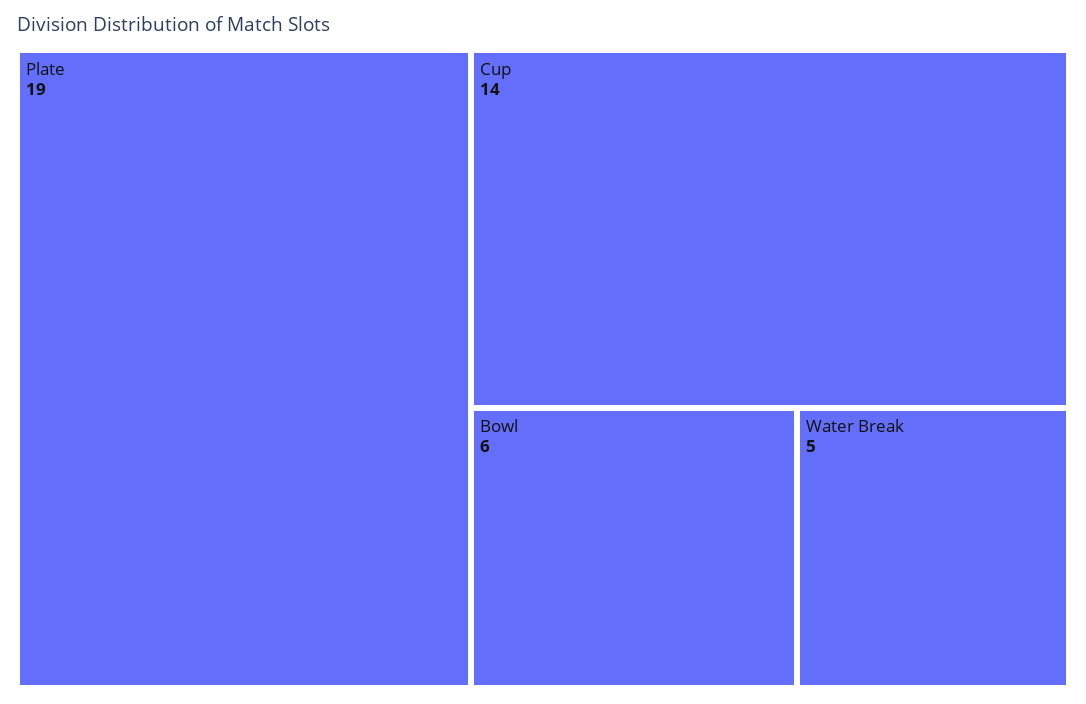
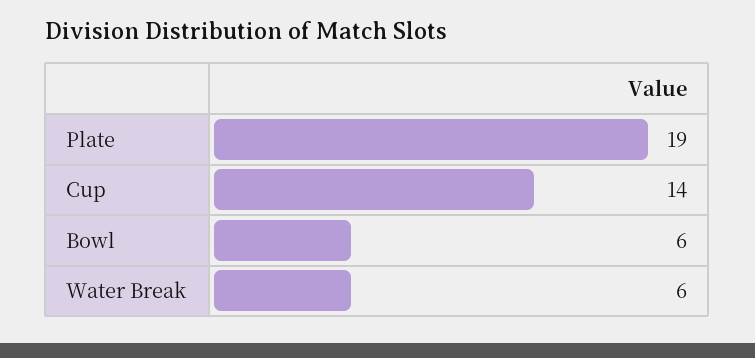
Water Break: 5 -> 6

